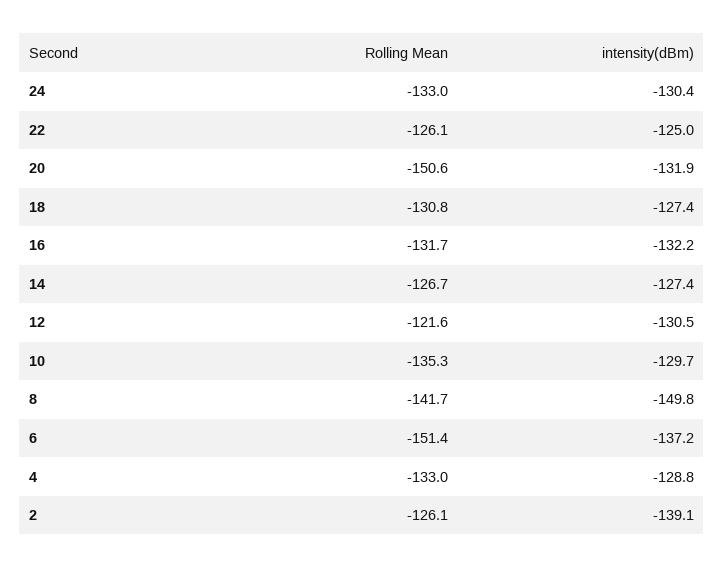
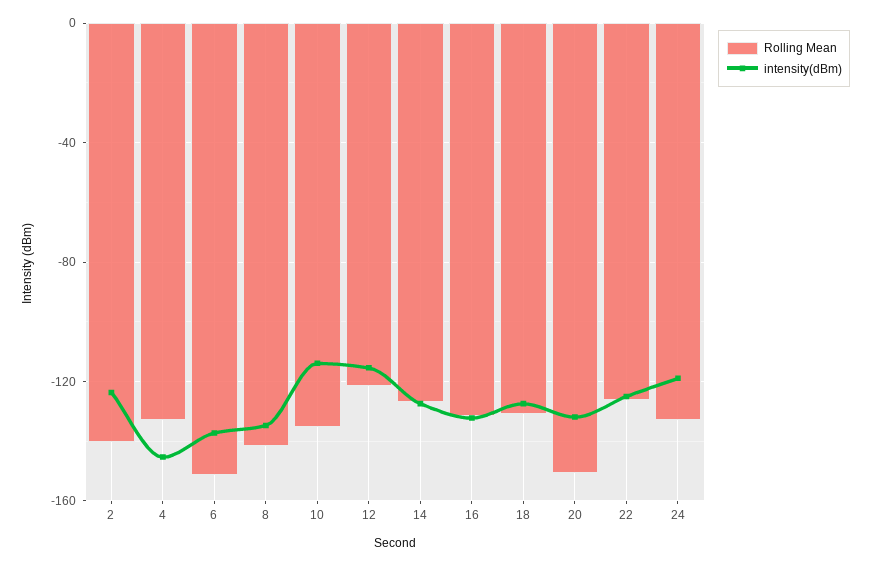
intensity(dBm), 24: -130.4 -> -120
intensity(dBm), 12: -130.5 -> -115
intensity(dBm), 10: -129.7 -> -115
intensity(dBm), 8: -149.8 -> -135
intensity(dBm), 4: -128.8 -> -145
Rolling Mean, 2: -126.1 -> -140
intensity(dBm), 2: -139.1 -> -125

